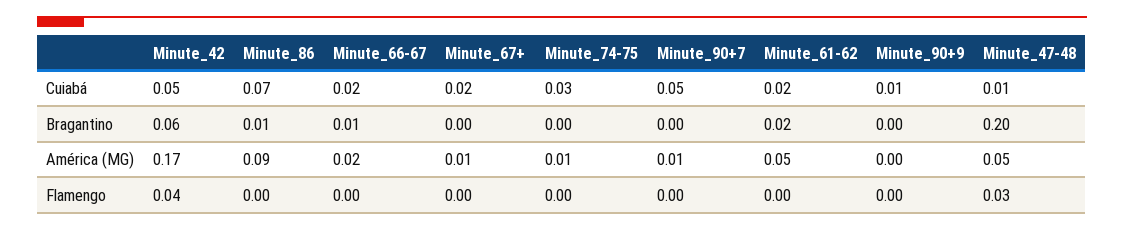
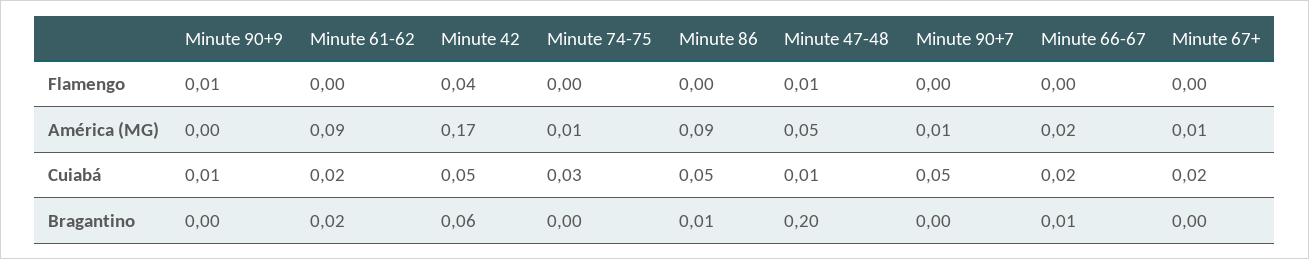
Minute_86, Cuiabá: 0.07 -> 0.05
Minute_61-62, América (MG): 0.05 -> 0.09
Minute_90+9, Flamengo: 0 -> 0.01
Minute_47-48, Flamengo: 0.03 -> 0.01

